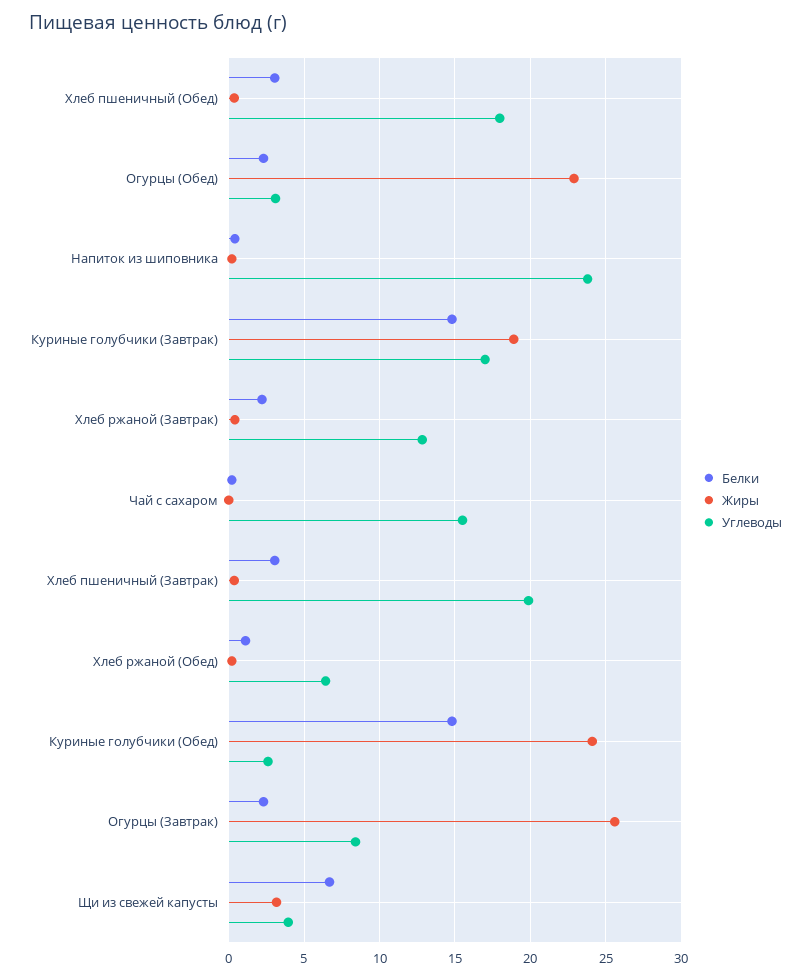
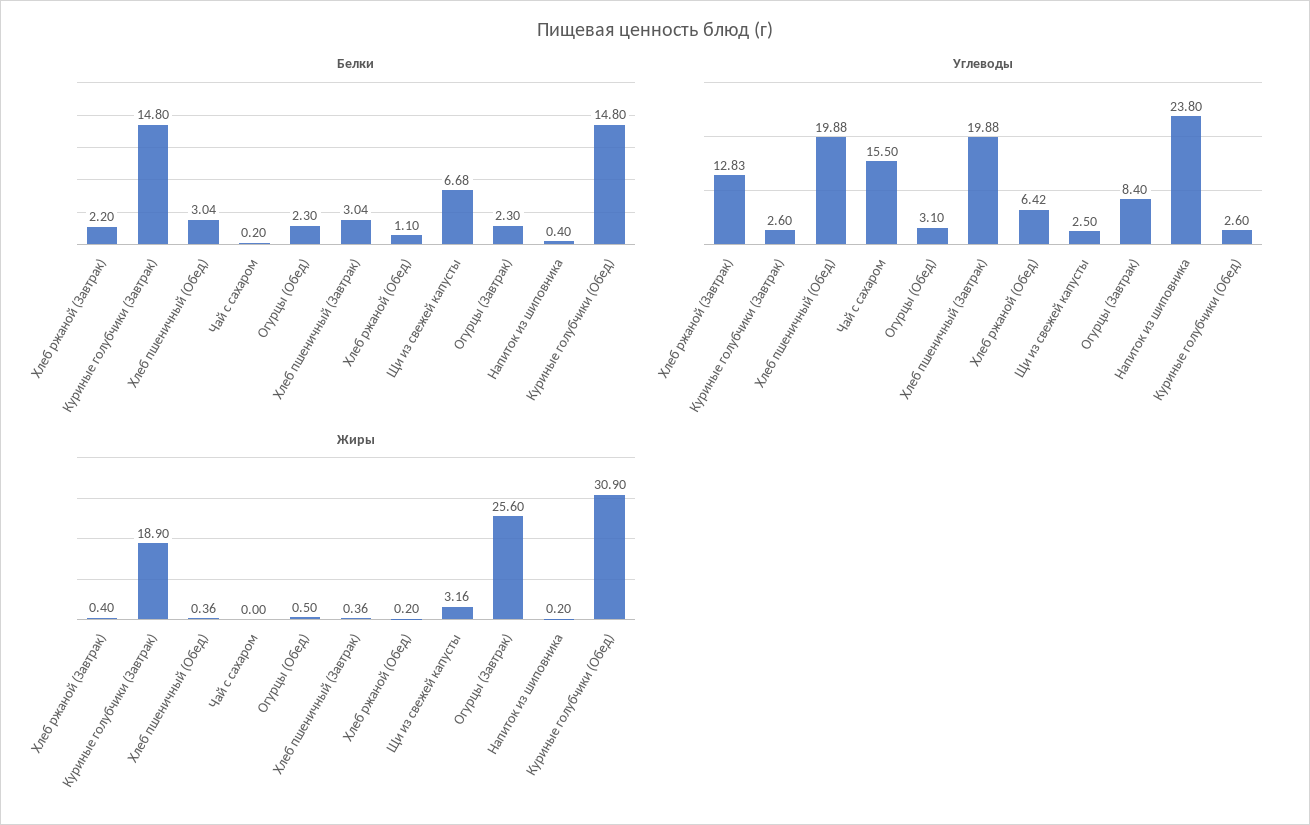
Углеводы, Хлеб пшеничный (Обед): 18 -> 19.88
Жиры, Огурцы (Обед): 23 -> 0.5
Углеводы, Куриные голубчики (Завтрак): 17 -> 2.6
Жиры, Куриные голубчики (Обед): 24 -> 30.9
Углеводы, Щи из свежей капусты: 4 -> 2.5

